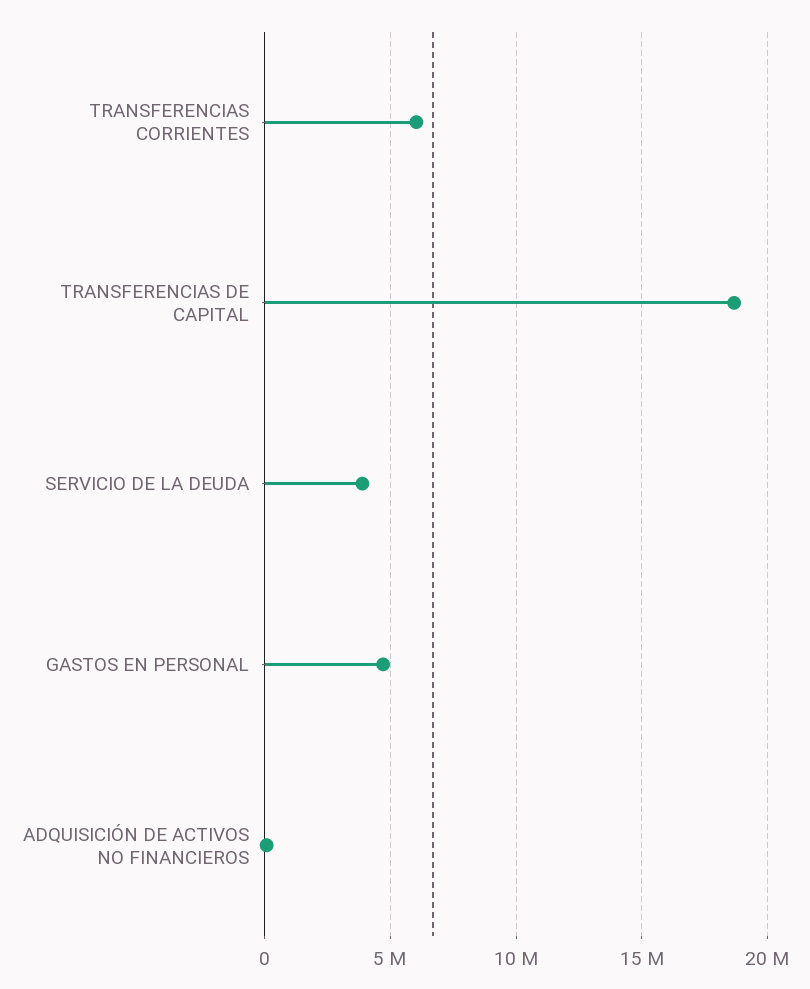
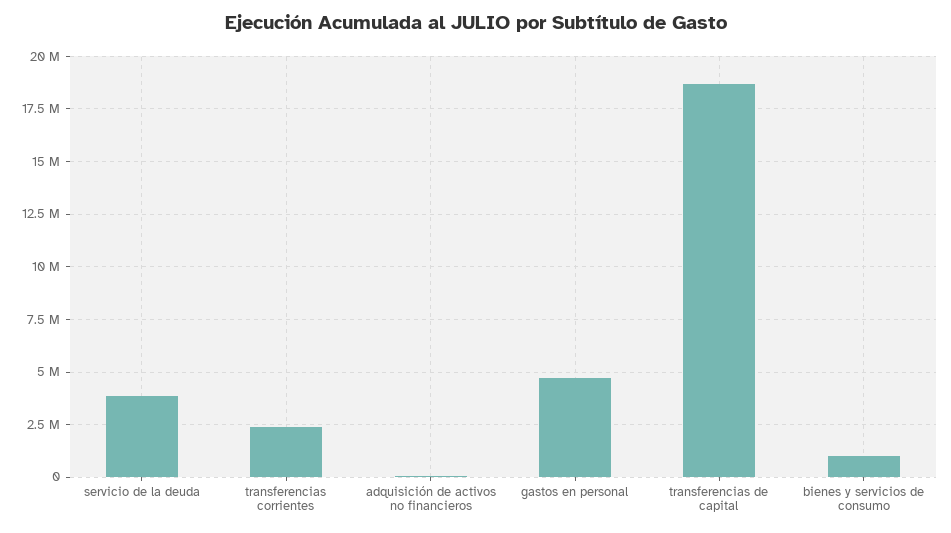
TRANSFERENCIAS CORRIENTES: 6000000 -> 2500000
bienes y servicios de consumo: none -> 1000000

